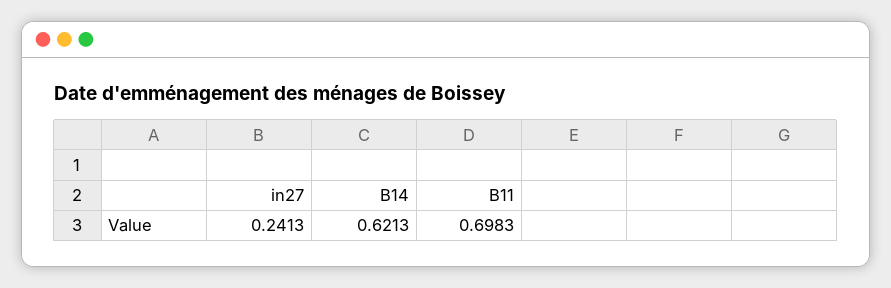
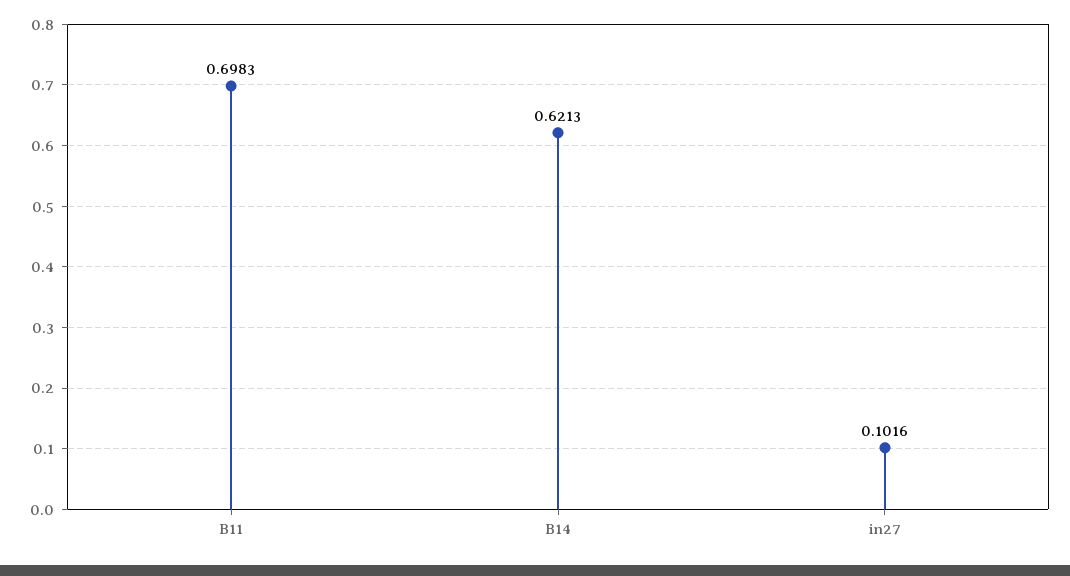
in27: 0.2413 -> 0.1016

